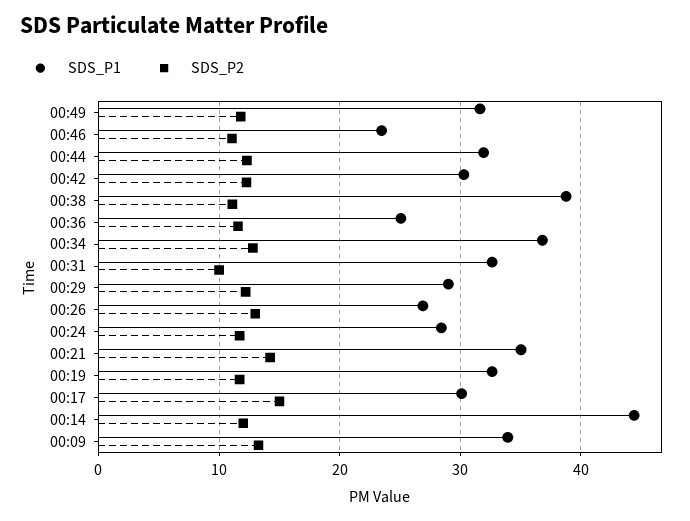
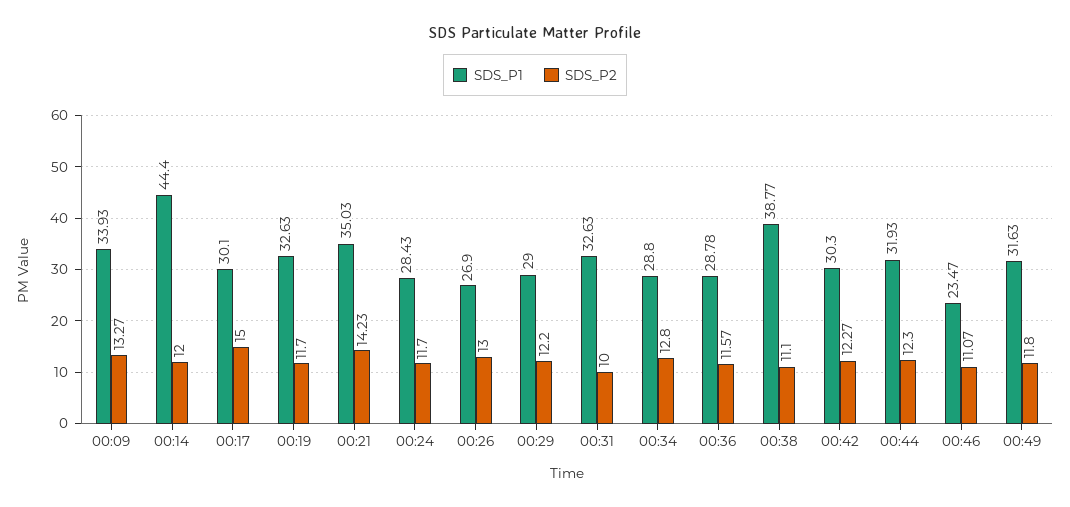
SDS_P1, 00:36: 25 -> 28.78
SDS_P1, 00:34: 37 -> 28.8

